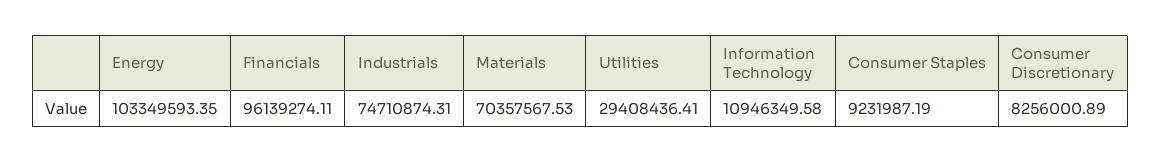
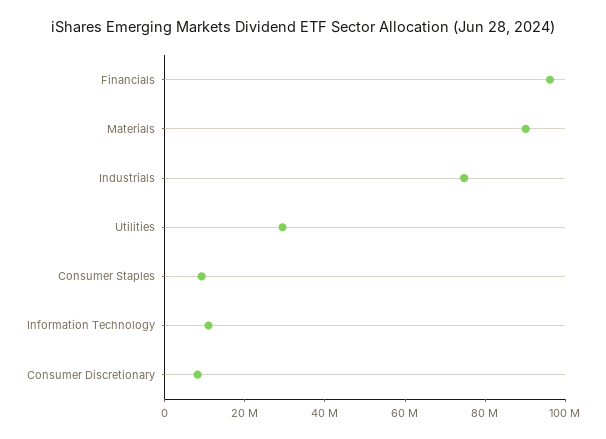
Energy: 103349593.35 -> none
Materials: 70357567.53 -> 90000000

